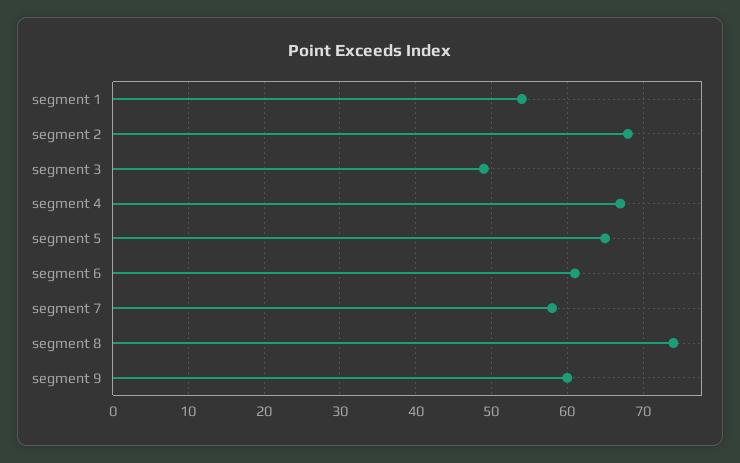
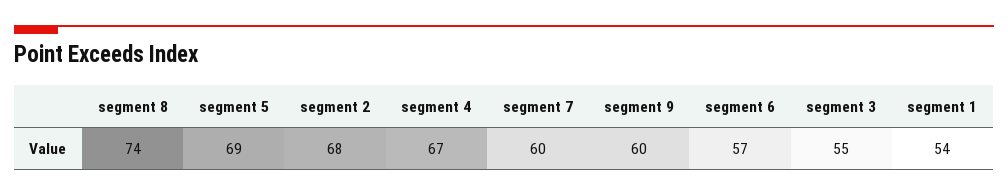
segment 3: 49 -> 55
segment 5: 65 -> 69
segment 6: 61 -> 57
segment 7: 58 -> 60

